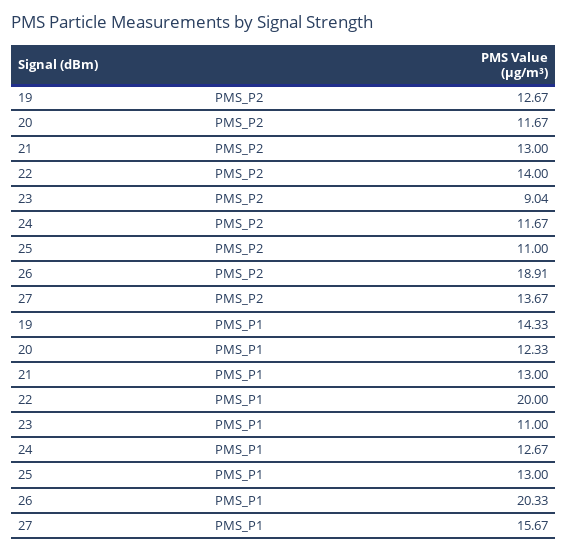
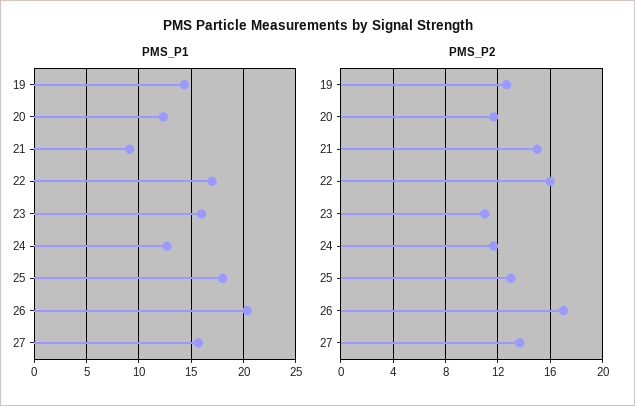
PMS_P2, 21: 13 -> 15
PMS_P2, 22: 14 -> 16
PMS_P2, 23: 9.04 -> 11
PMS_P2, 25: 11 -> 13
PMS_P2, 26: 18.91 -> 17
PMS_P1, 21: 13 -> 9
PMS_P1, 22: 20 -> 17
PMS_P1, 23: 11 -> 16
PMS_P1, 25: 13 -> 18

